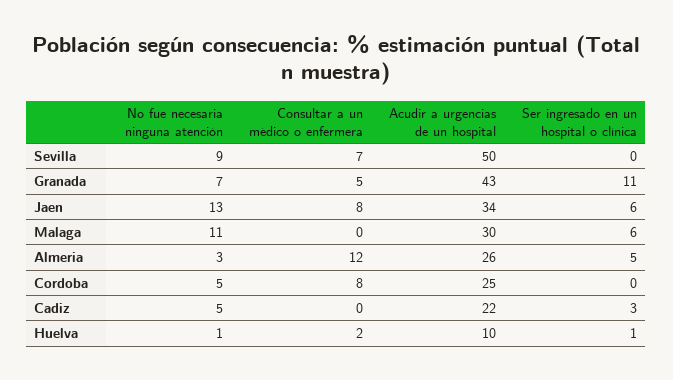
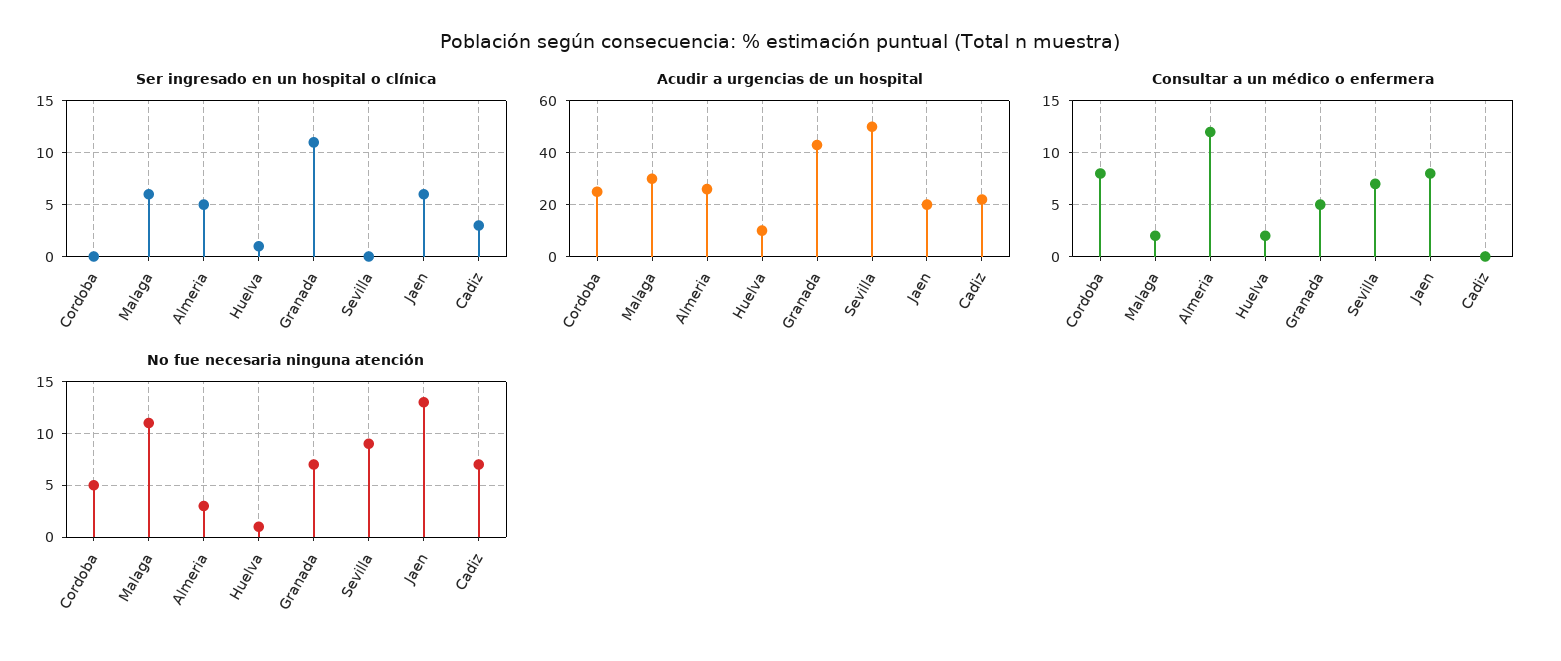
Acudir a urgencias de un hospital, Jaen: 34 -> 20
Consultar a un médico o enfermera, Malaga: 0 -> 2
No fue necesaria ninguna atención, Cadiz: 5 -> 7

